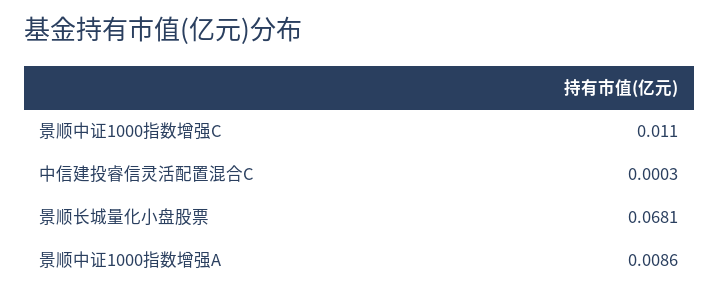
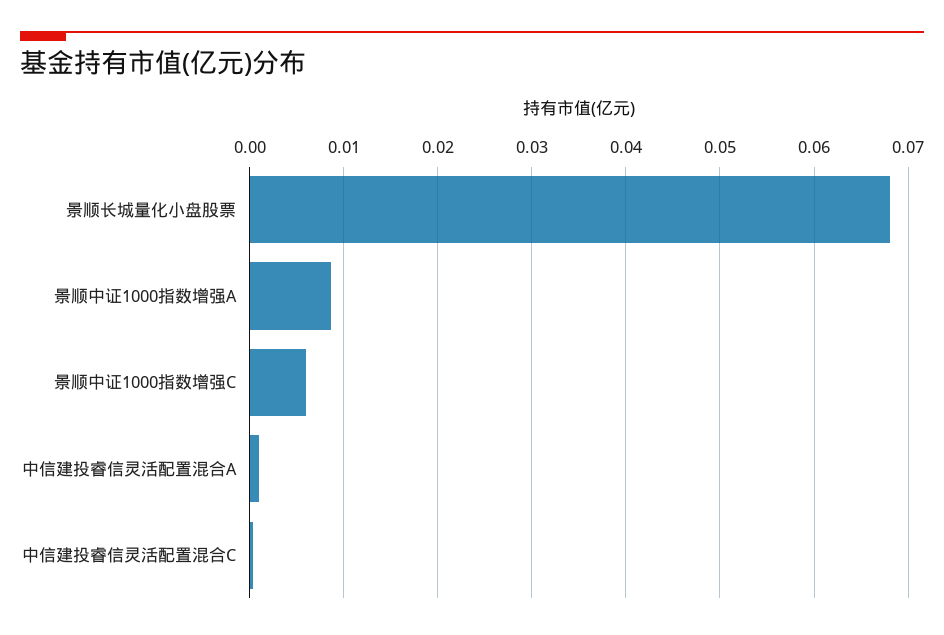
景顺中证1000指数增强C: 0.011 -> 0.006
中信建投睿信灵活配置混合A: none -> 0.001

